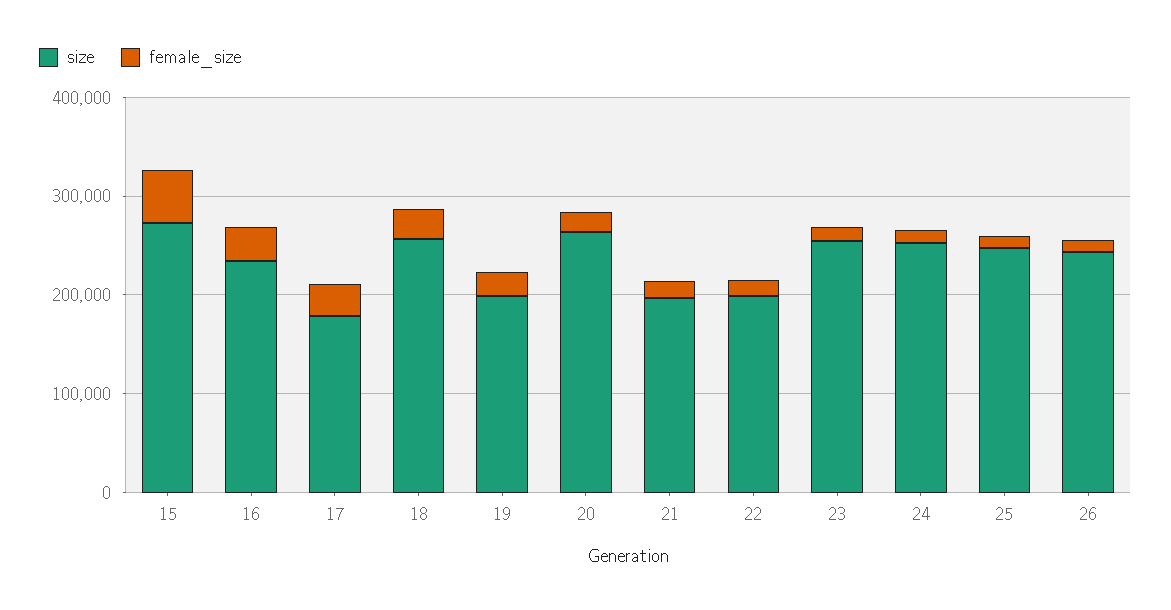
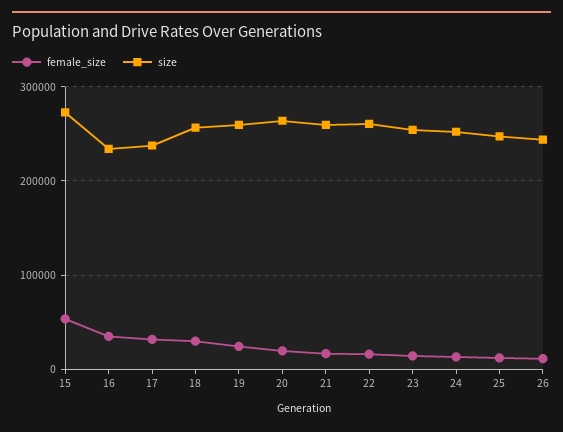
size, 17: 180000 -> 240000
size, 19: 200000 -> 260000
size, 21: 200000 -> 260000
size, 22: 200000 -> 260000

